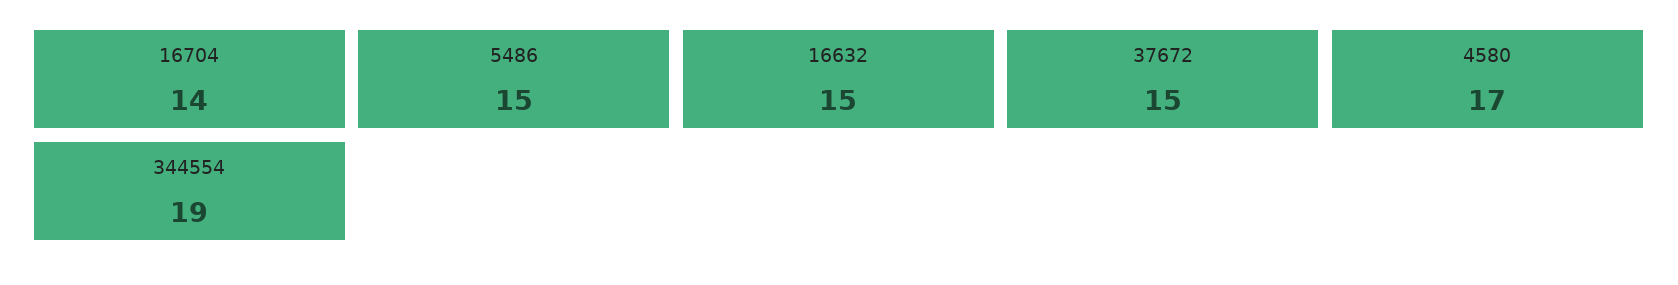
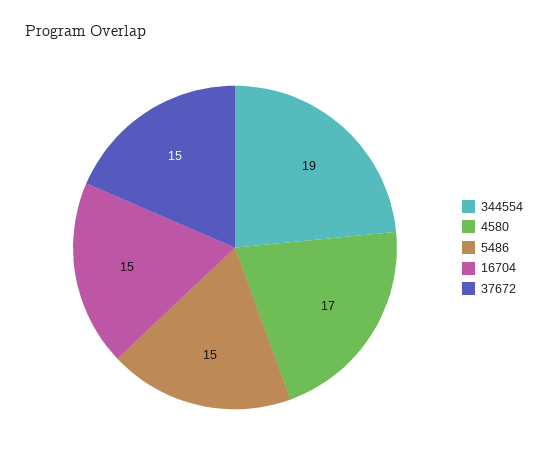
16704: 14 -> 15
16632: 15 -> none

